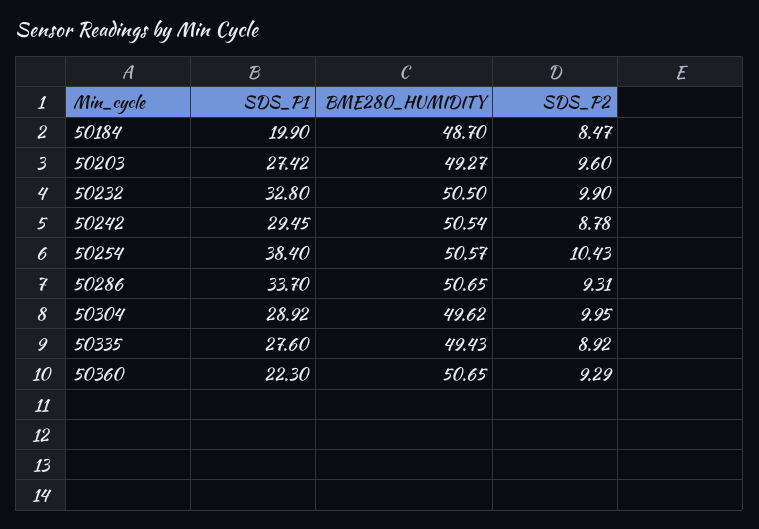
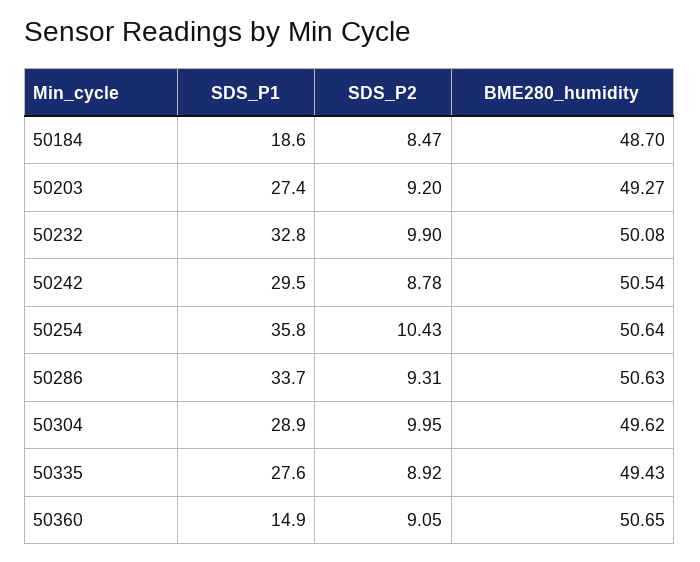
SDS_P1, 50184: 19.9 -> 18.6
SDS_P2, 50203: 9.6 -> 9.2
BME280_HUMIDITY, 50232: 50.5 -> 50.08
SDS_P1, 50254: 38.4 -> 35.8
BME280_HUMIDITY, 50254: 50.57 -> 50.64
BME280_HUMIDITY, 50286: 50.65 -> 50.63
SDS_P1, 50360: 22.3 -> 14.9
SDS_P2, 50360: 9.29 -> 9.05

